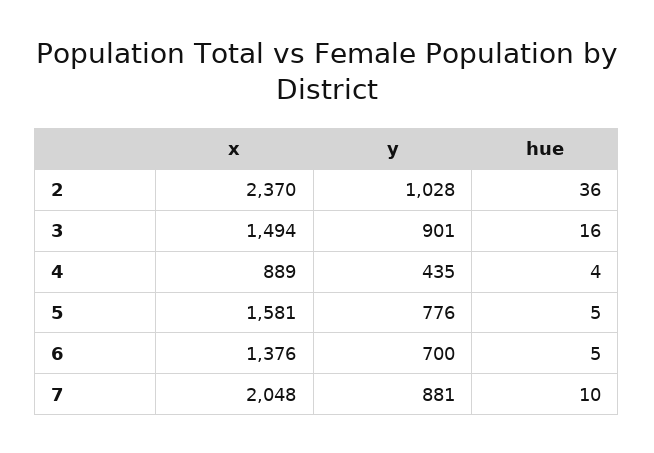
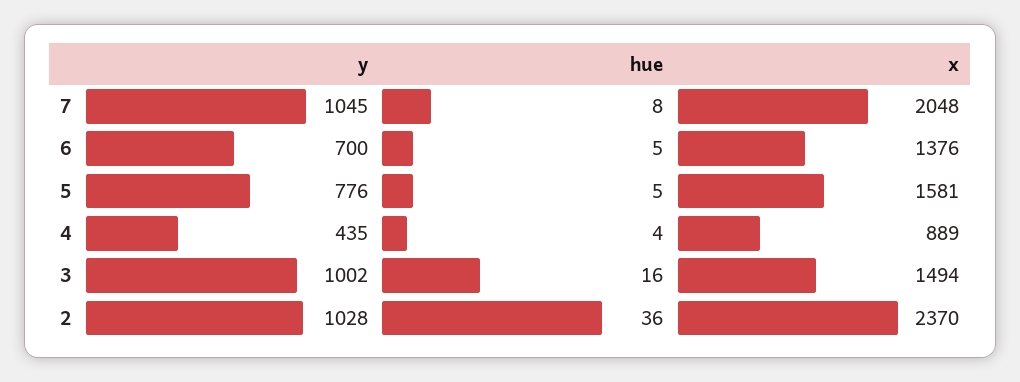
y, 3: 901 -> 1002
y, 7: 881 -> 1045
hue, 7: 10 -> 8

